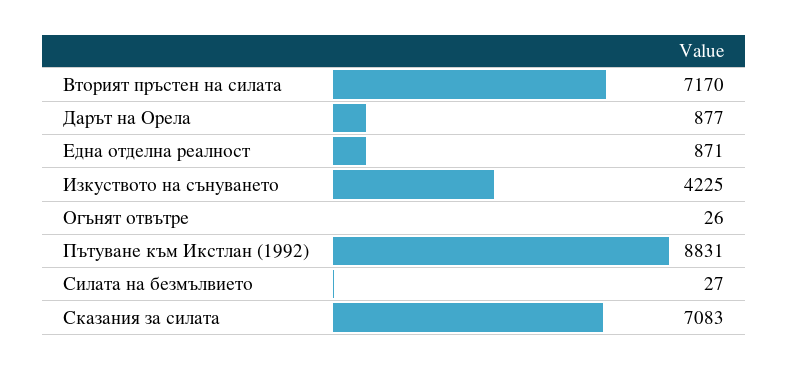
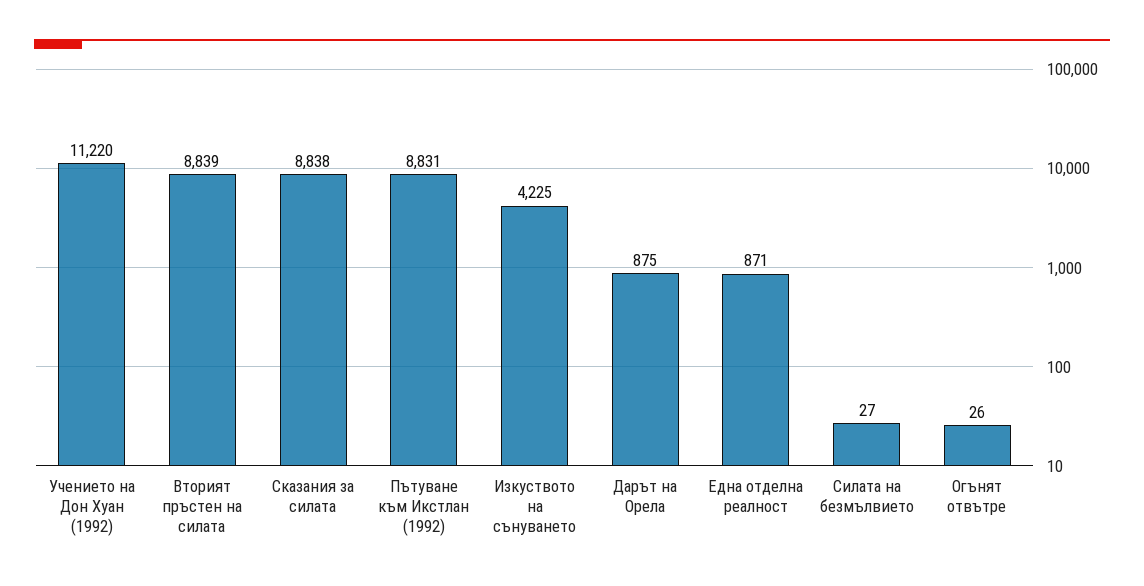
Вторият пръстен на силата: 7170 -> 8839
Дарът на Орела: 877 -> 875
Сказания за силата: 7083 -> 8838
Учението на Дон Хуан (1992): none -> 11220

